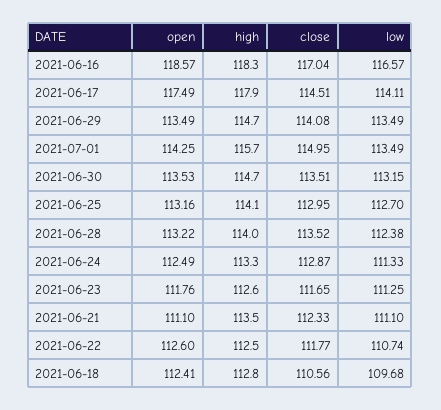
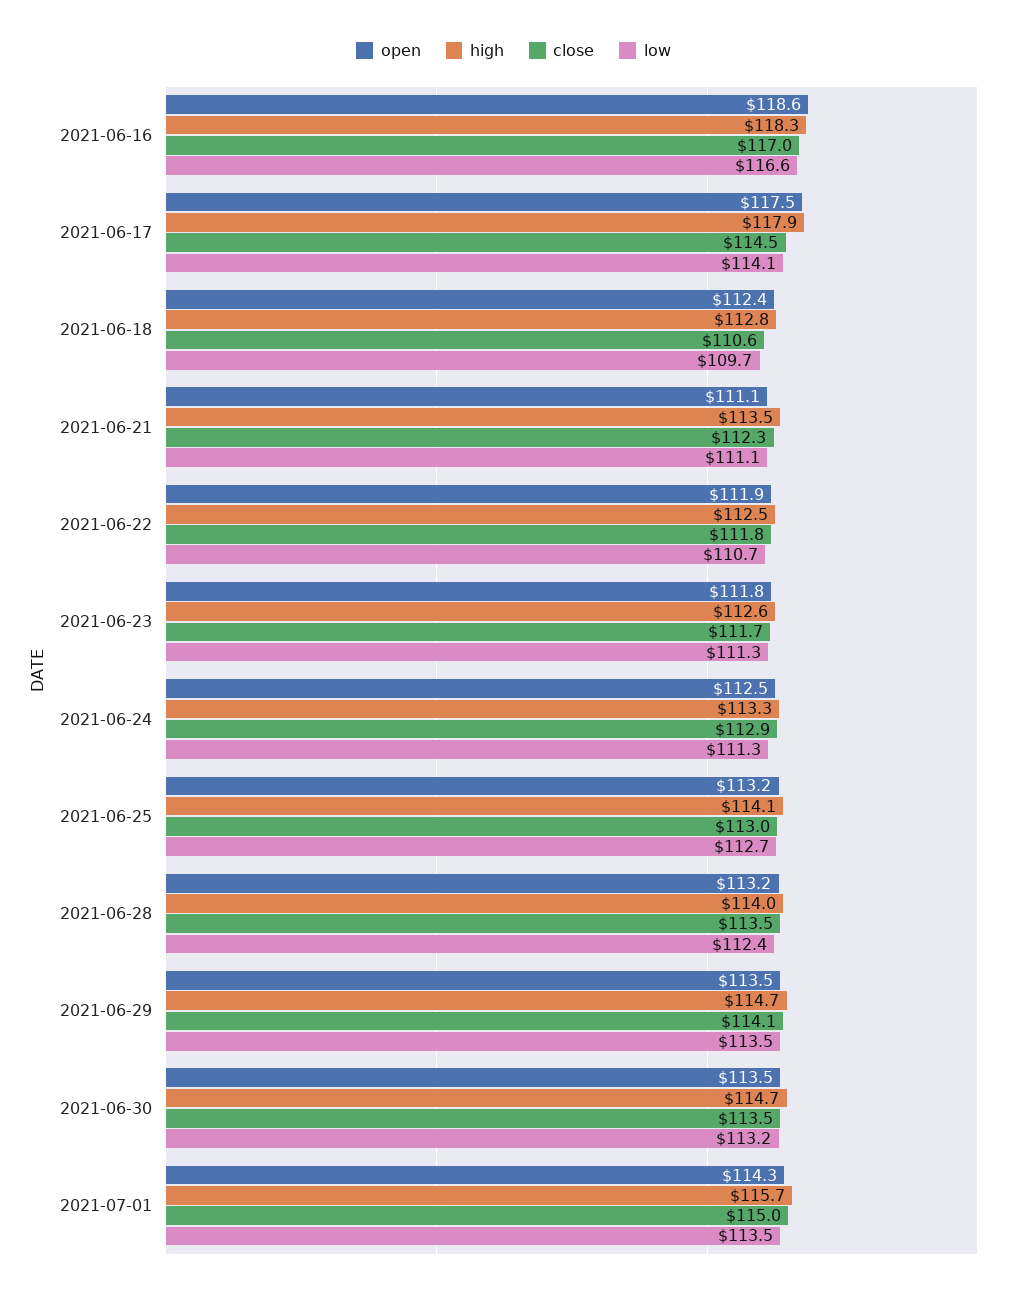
open, 2021-06-22: 112.6 -> 111.9

